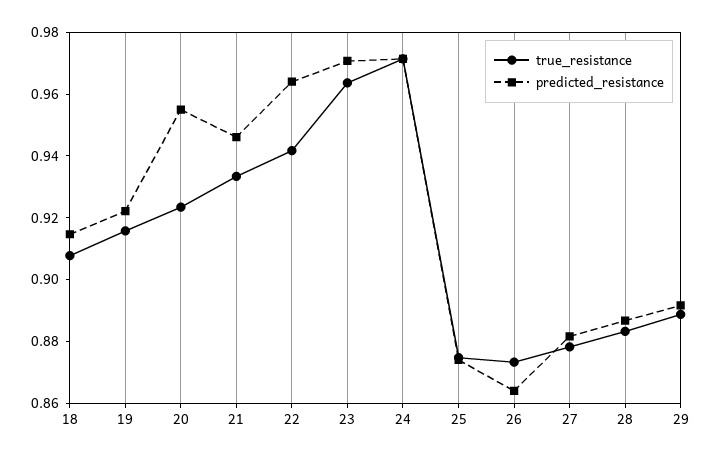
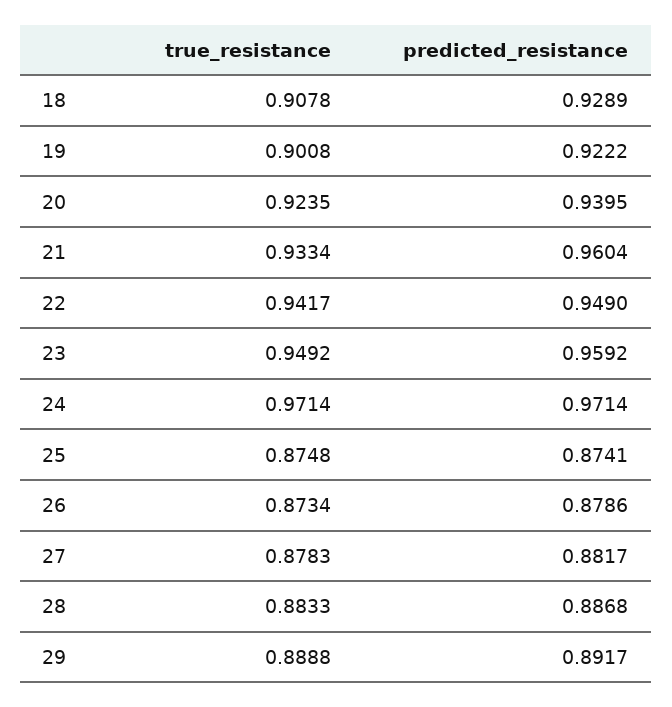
predicted_resistance, 18: 0.915 -> 0.9289
true_resistance, 19: 0.915 -> 0.9008
predicted_resistance, 20: 0.955 -> 0.9395
predicted_resistance, 21: 0.945 -> 0.9604
predicted_resistance, 22: 0.965 -> 0.949
true_resistance, 23: 0.965 -> 0.9492
predicted_resistance, 23: 0.97 -> 0.9592
predicted_resistance, 26: 0.865 -> 0.8786

